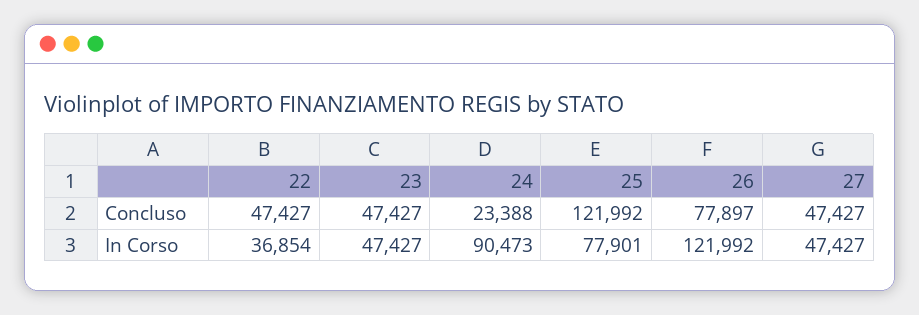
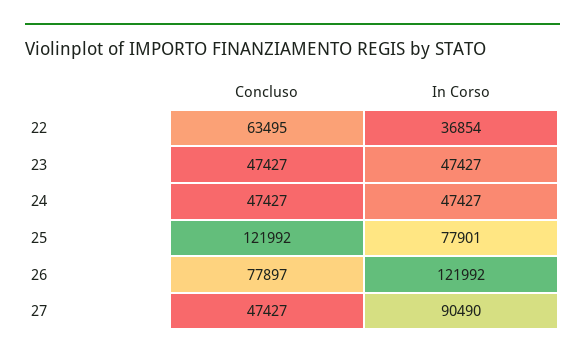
22, Concluso: 47427 -> 63495
24, Concluso: 23388 -> 47427
24, In Corso: 90473 -> 47427
27, In Corso: 47427 -> 90490

